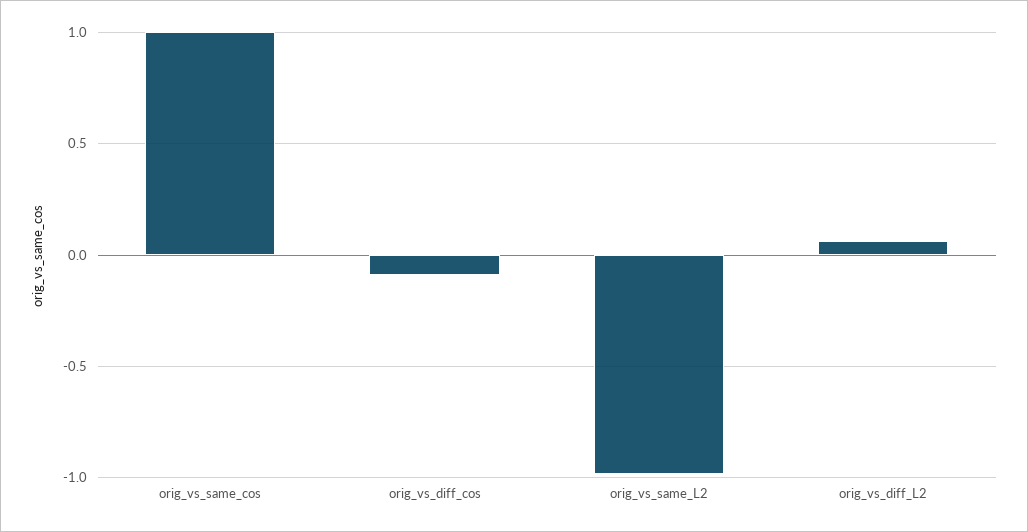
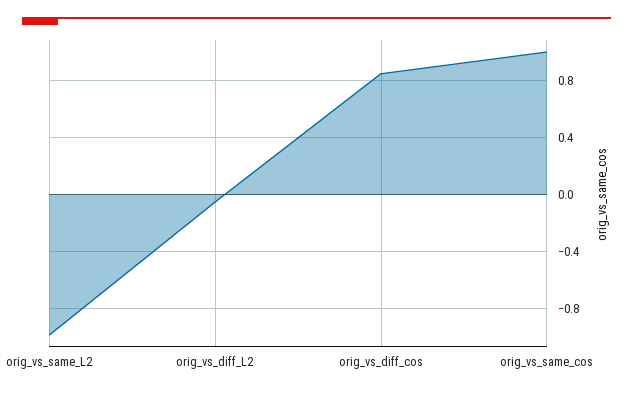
orig_vs_diff_cos: -0.1 -> 0.85
orig_vs_diff_L2: 0.05 -> -0.05

